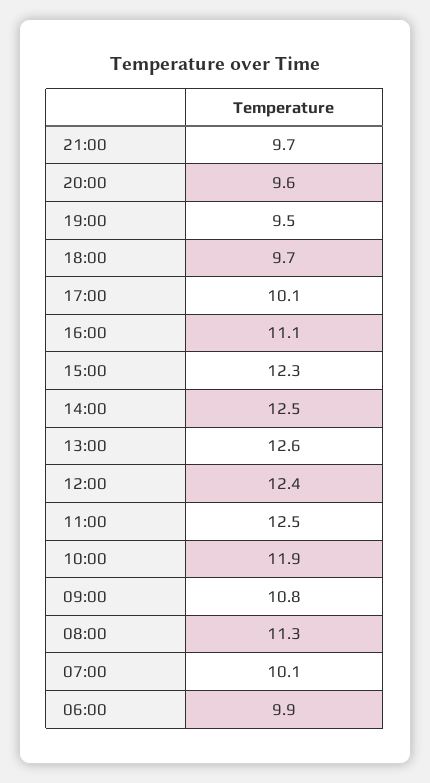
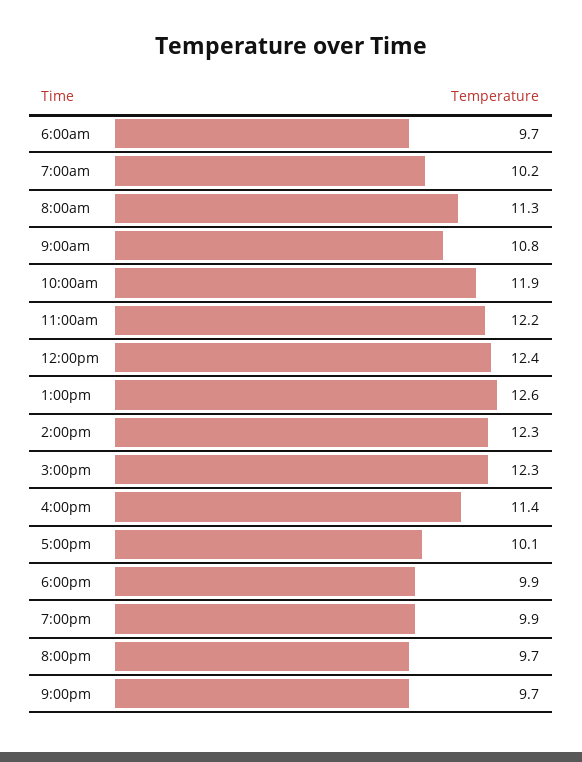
20:00: 9.6 -> 9.7
19:00: 9.5 -> 9.9
18:00: 9.7 -> 9.9
16:00: 11.1 -> 11.4
14:00: 12.5 -> 12.3
11:00: 12.5 -> 12.2
07:00: 10.1 -> 10.2
06:00: 9.9 -> 9.7

